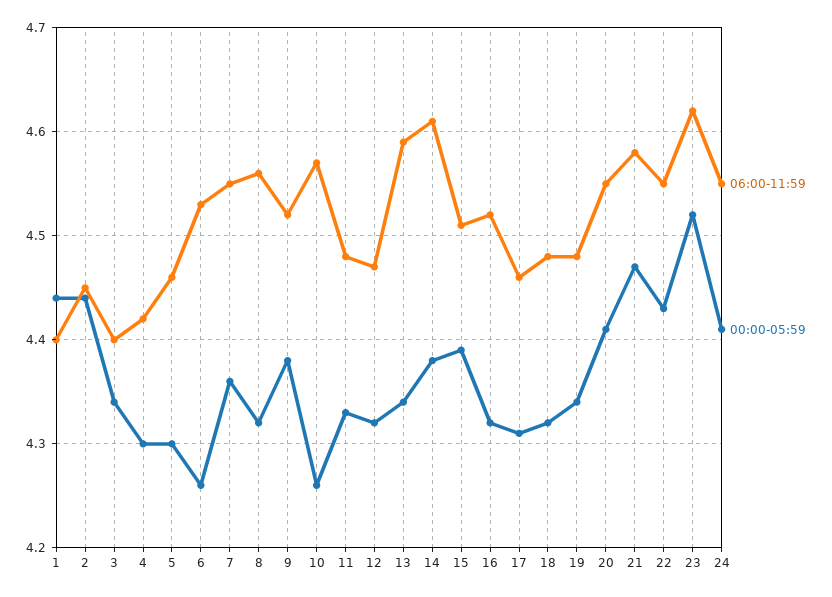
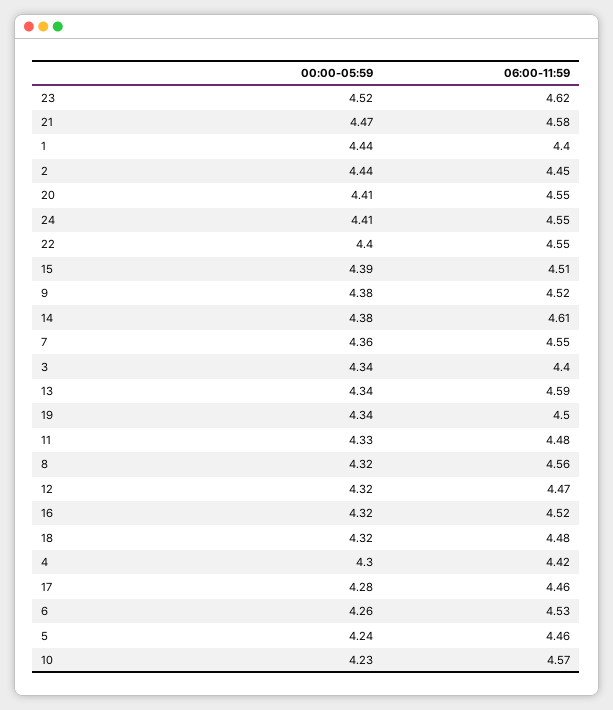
00:00-05:59, 5: 4.3 -> 4.24
00:00-05:59, 10: 4.26 -> 4.23
00:00-05:59, 17: 4.31 -> 4.28
06:00-11:59, 19: 4.48 -> 4.5
00:00-05:59, 22: 4.43 -> 4.4

